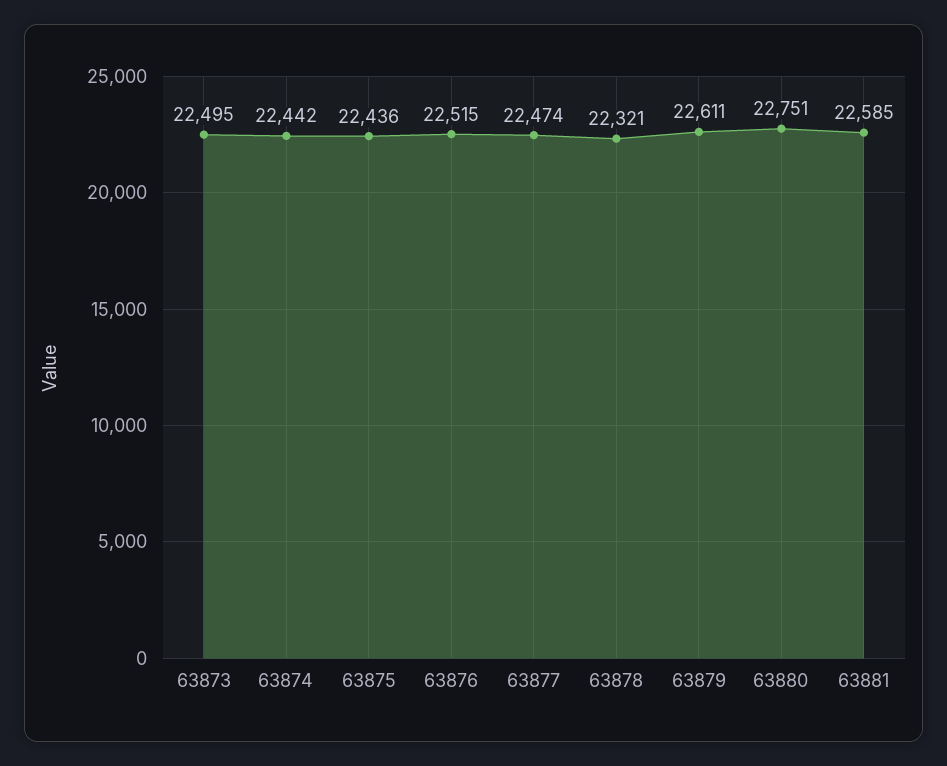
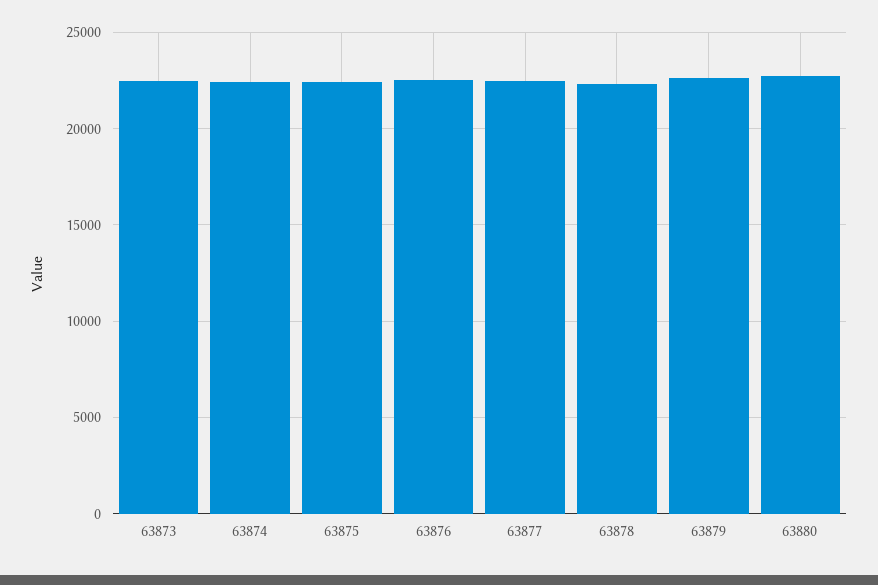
63881: 22585 -> none

